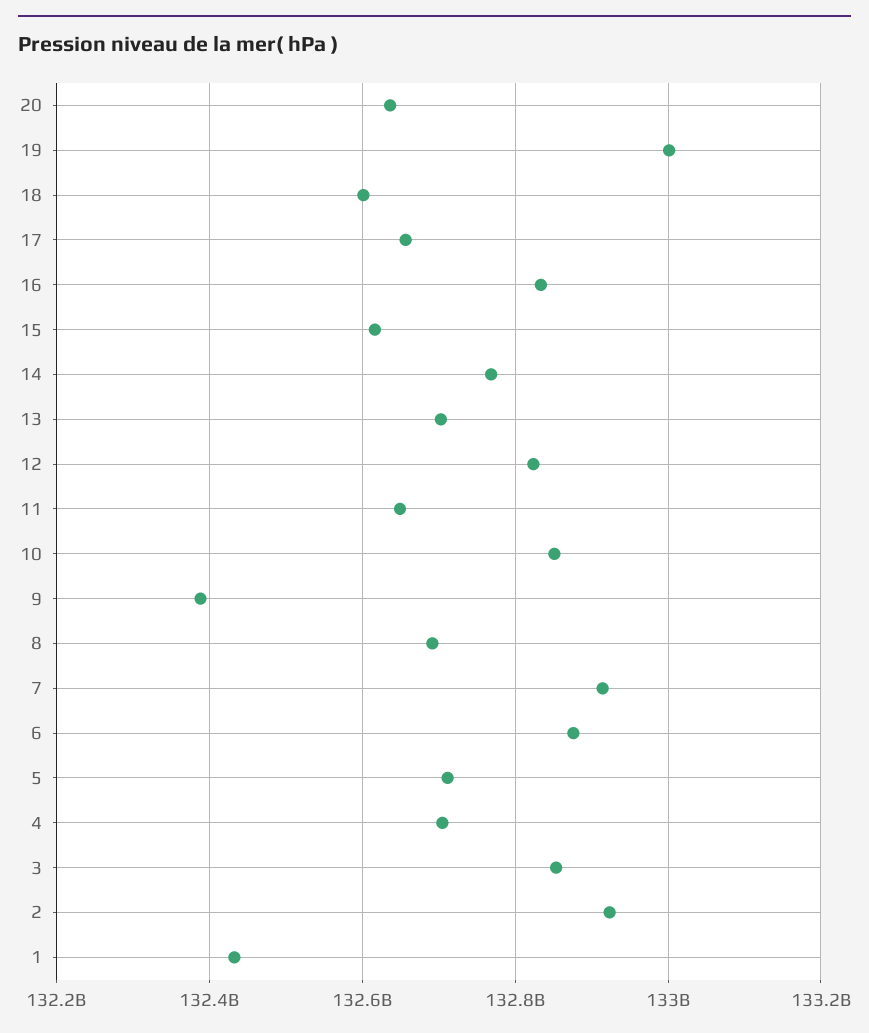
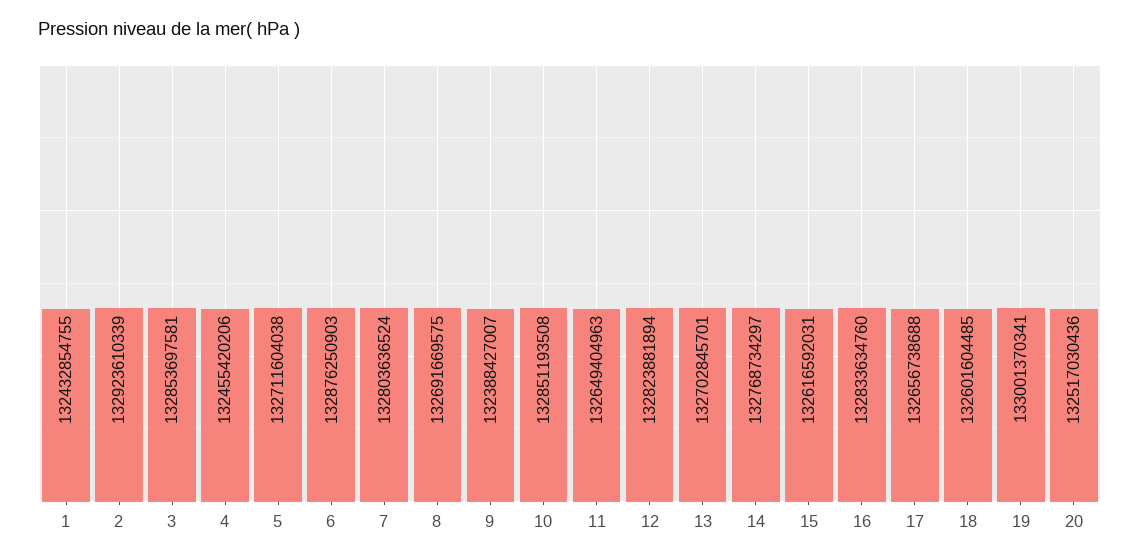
20: 132640000000 -> 132517030436
7: 132920000000 -> 132803636524
4: 132700000000 -> 132455420206

